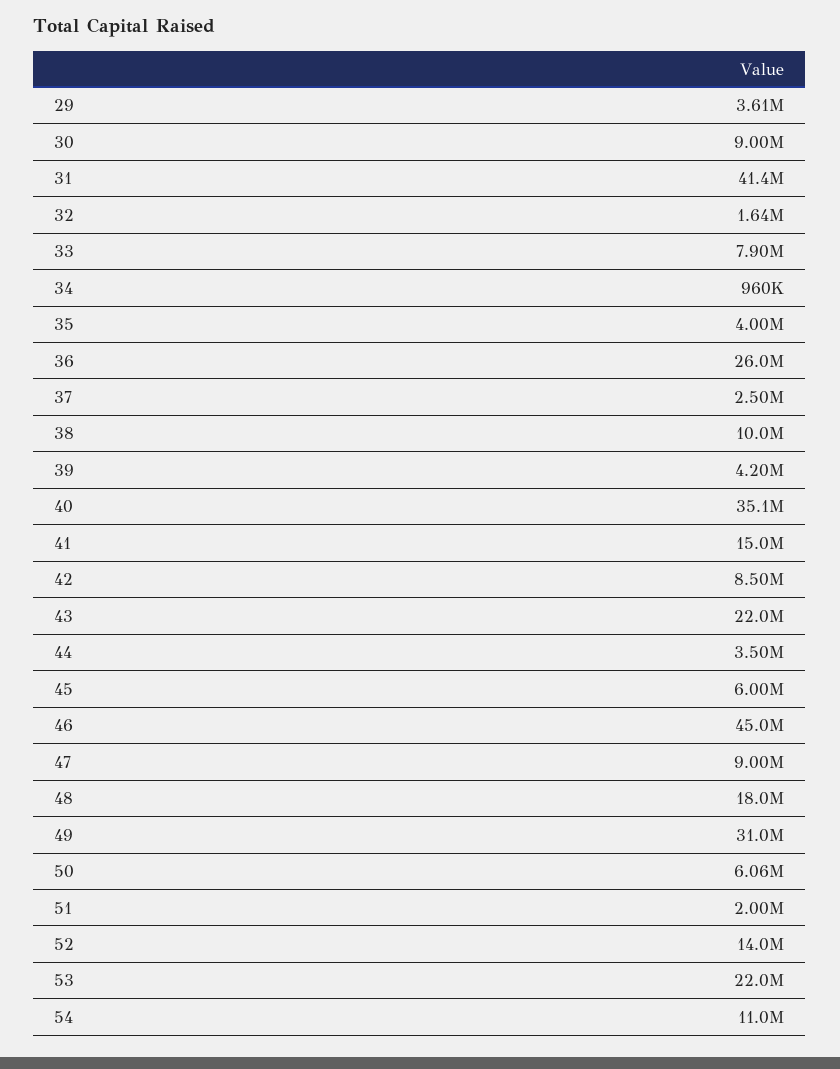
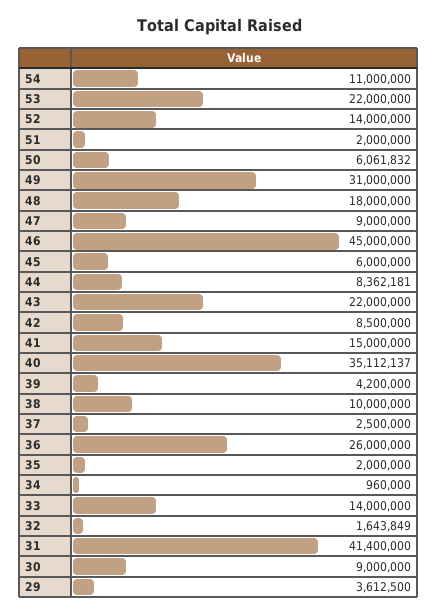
33: 7900000 -> 14000000
35: 4000000 -> 2000000
44: 3500000 -> 8362181

